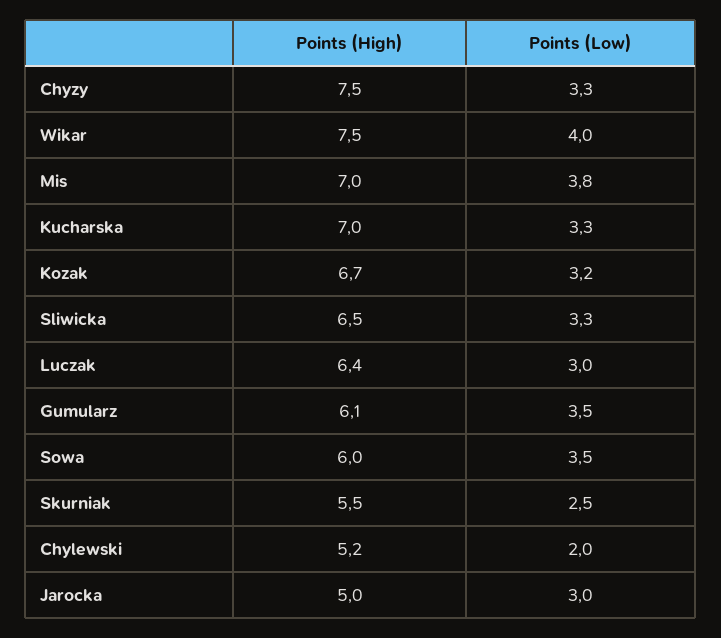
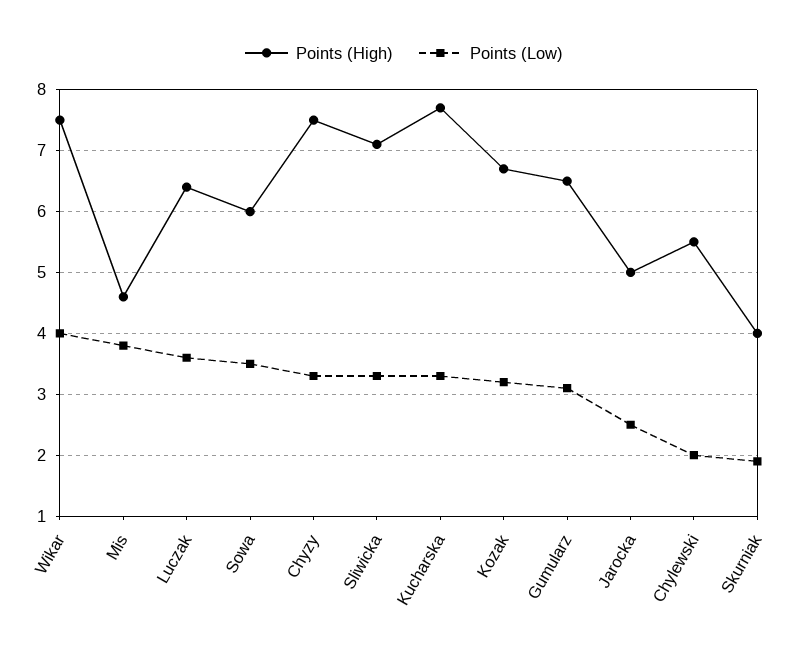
Points (High), Mis: 7 -> 4.6
Points (High), Kucharska: 7 -> 7.7
Points (High), Sliwicka: 6.5 -> 7.1
Points (Low), Luczak: 3 -> 3.6
Points (High), Gumularz: 6.1 -> 6.5
Points (Low), Gumularz: 3.5 -> 3.1
Points (High), Skurniak: 5.5 -> 4
Points (Low), Skurniak: 2.5 -> 1.9
Points (High), Chylewski: 5.2 -> 5.5
Points (Low), Jarocka: 3 -> 2.5

